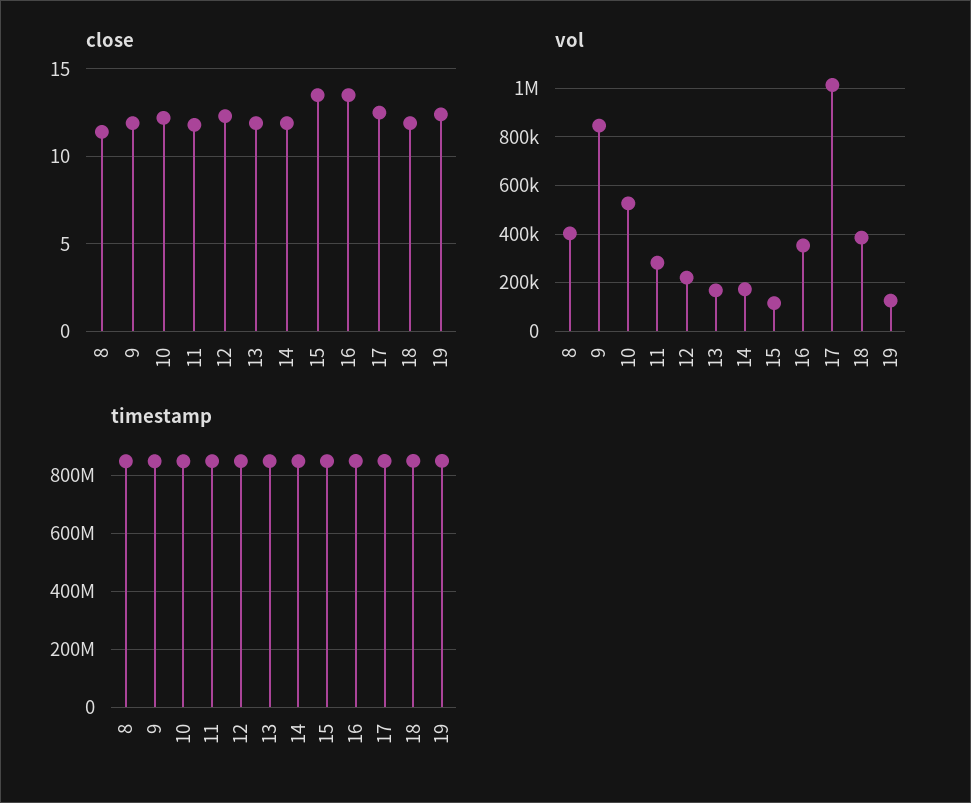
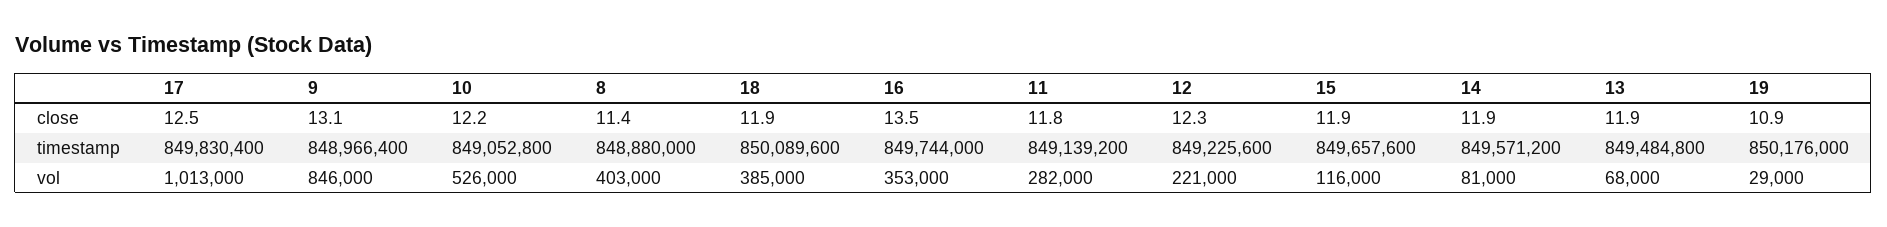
close, 9: 12 -> 13.1
close, 15: 13.5 -> 11.9
close, 19: 12.5 -> 10.9
vol, 13: 175000 -> 68000
vol, 14: 175000 -> 81000
vol, 19: 125000 -> 29000

